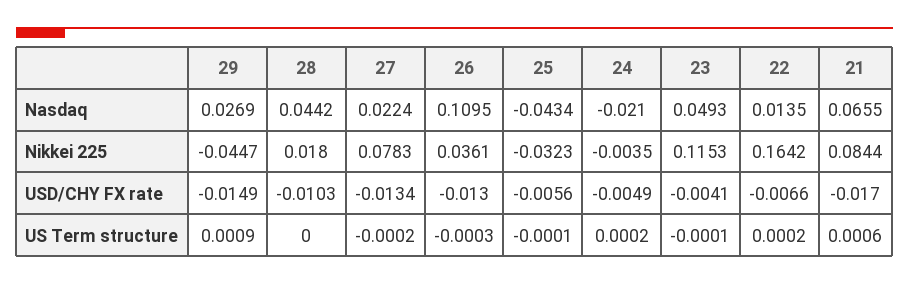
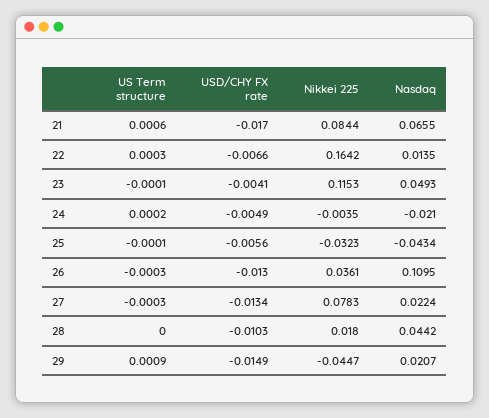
29, Nasdaq: 0.0269 -> 0.0207
27, US Term structure: -0.0002 -> -0.0003
22, US Term structure: 0.0002 -> 0.0003

